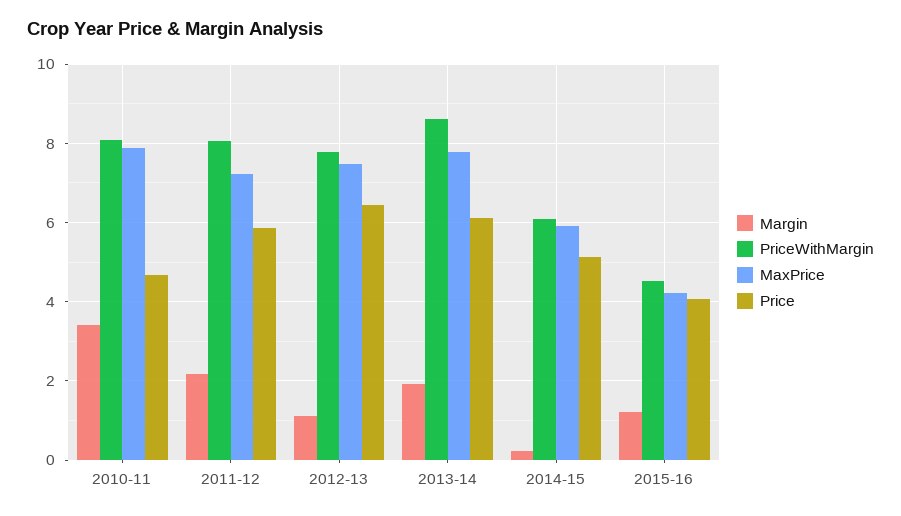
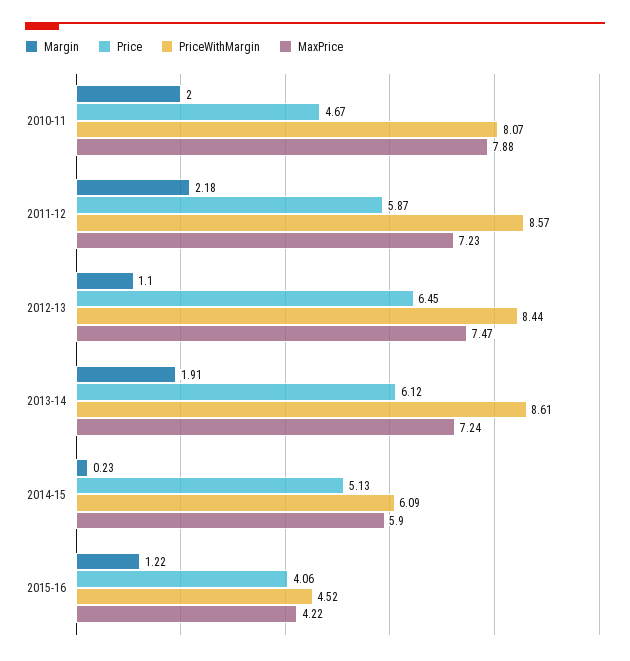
Margin, 2010-11: 3.4 -> 2
PriceWithMargin, 2011-12: 8 -> 8.57
PriceWithMargin, 2012-13: 7.8 -> 8.44
MaxPrice, 2013-14: 7.8 -> 7.24

